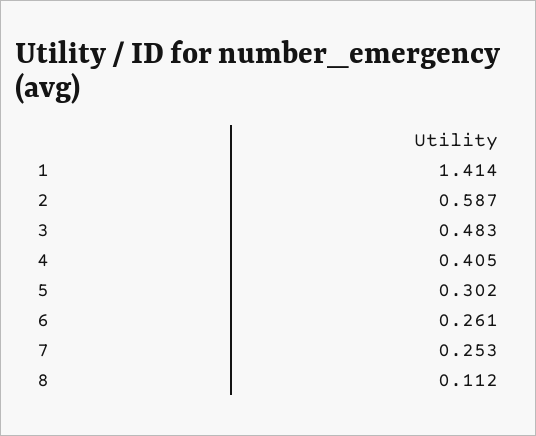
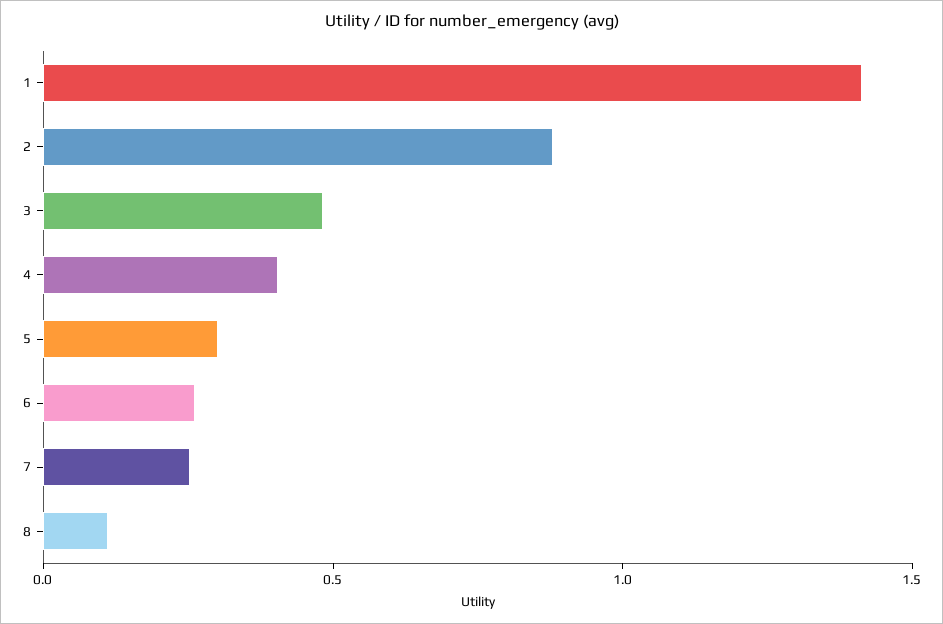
2: 0.587 -> 0.9

